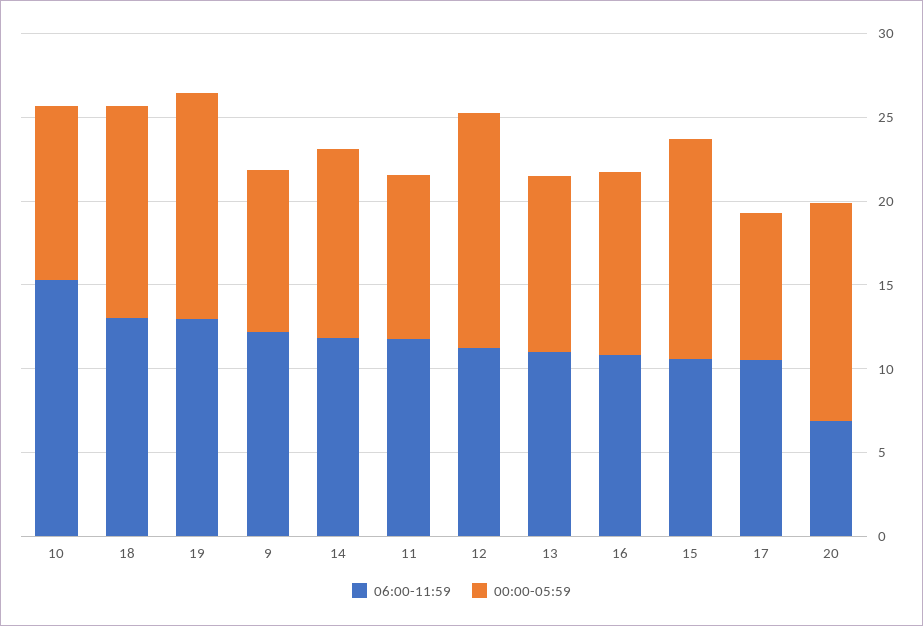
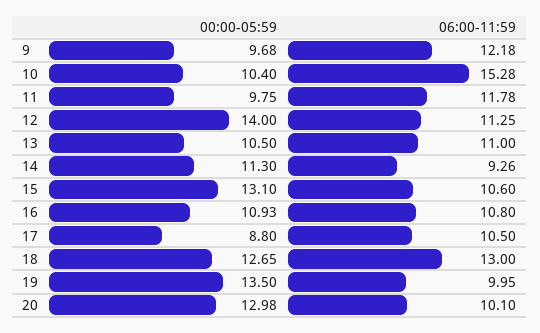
06:00-11:59, 19: 13 -> 9.95
06:00-11:59, 14: 12 -> 9.26
06:00-11:59, 20: 7 -> 10.1

